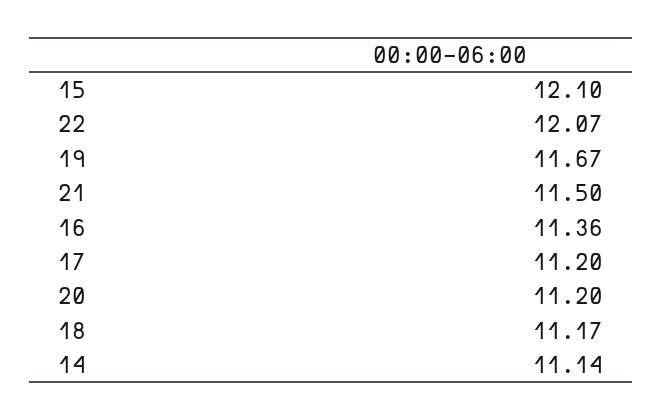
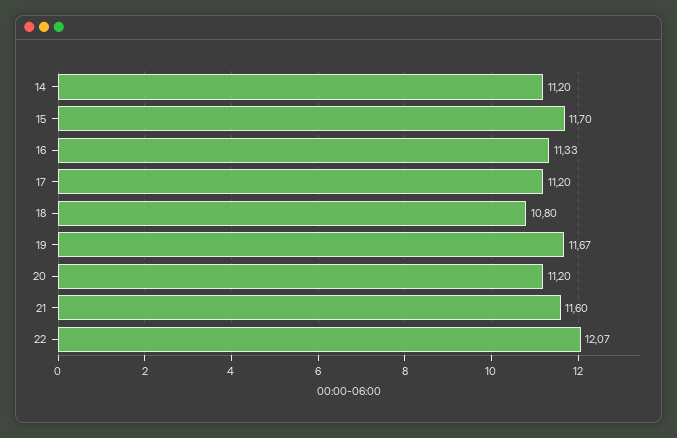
15: 12.1 -> 11.7
21: 11.5 -> 11.6
16: 11.36 -> 11.33
18: 11.17 -> 10.8
14: 11.14 -> 11.2

